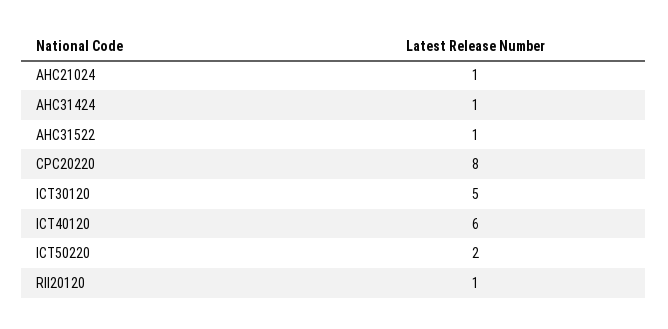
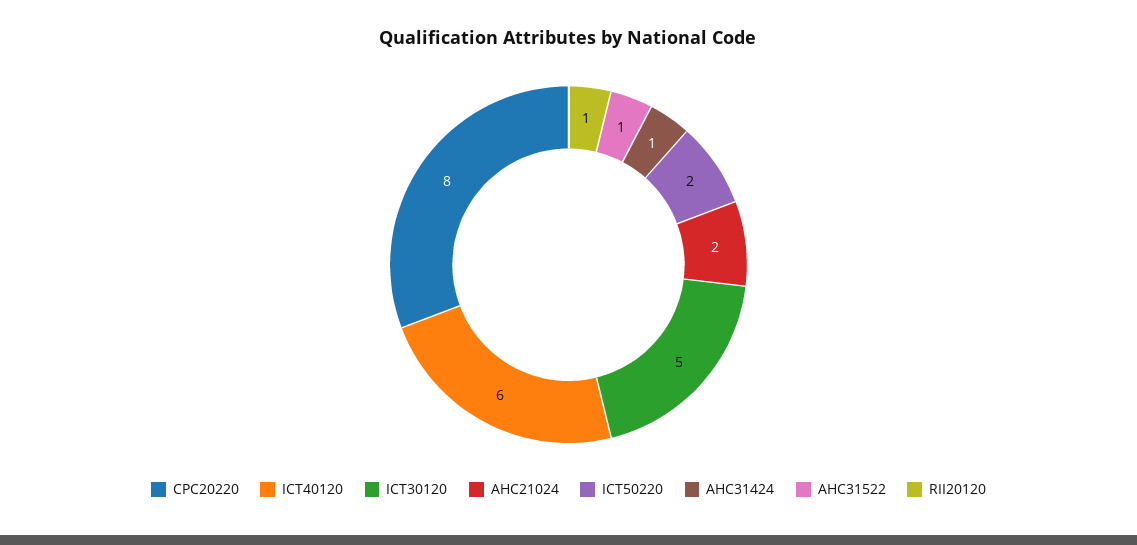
AHC21024: 1 -> 2

